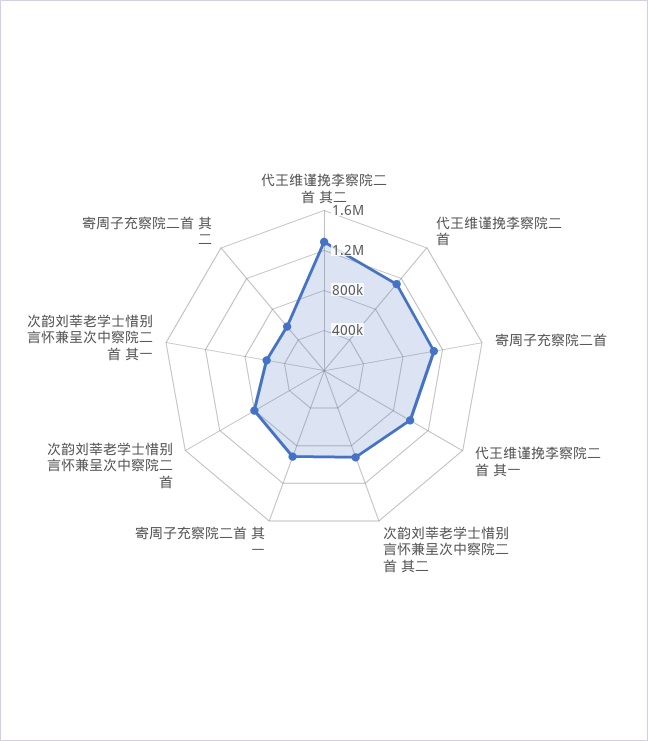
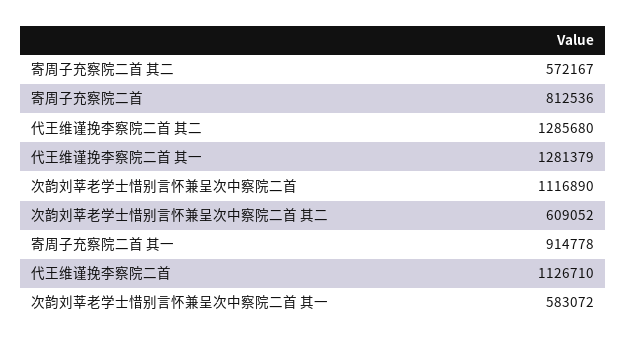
寄周子充察院二首: 1100000 -> 812536
代王维谨挽李察院二首 其一: 1000000 -> 1281379
次韵刘莘老学士惜别言怀兼呈次中察院二首 其二: 900000 -> 609052
次韵刘莘老学士惜别言怀兼呈次中察院二首: 800000 -> 1116890

